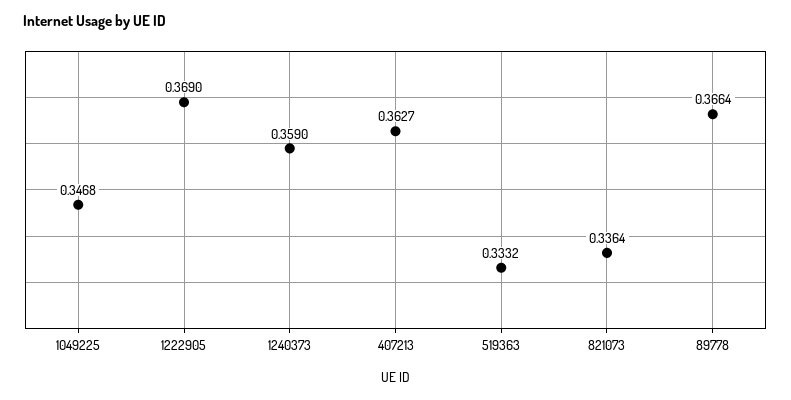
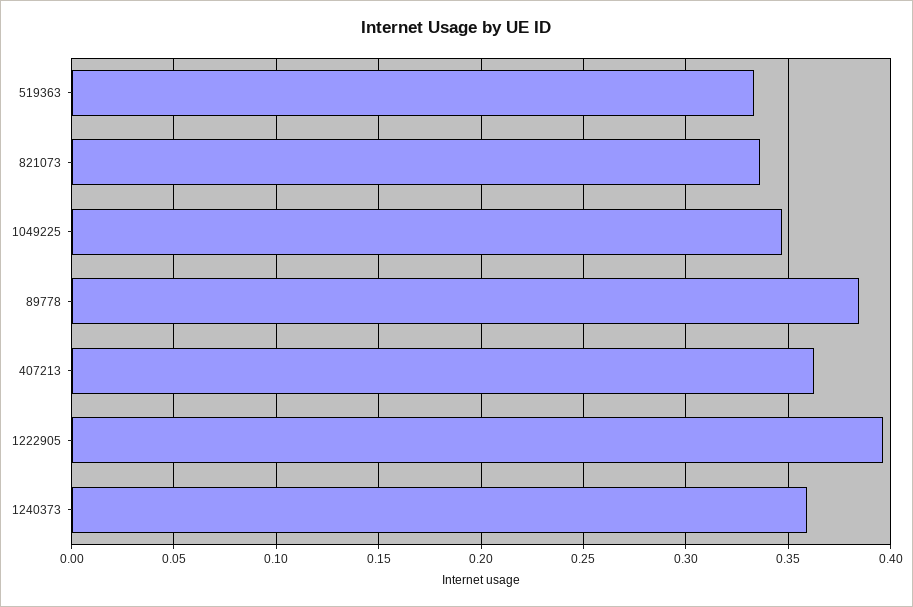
1222905: 0.369 -> 0.395
89778: 0.3664 -> 0.385

